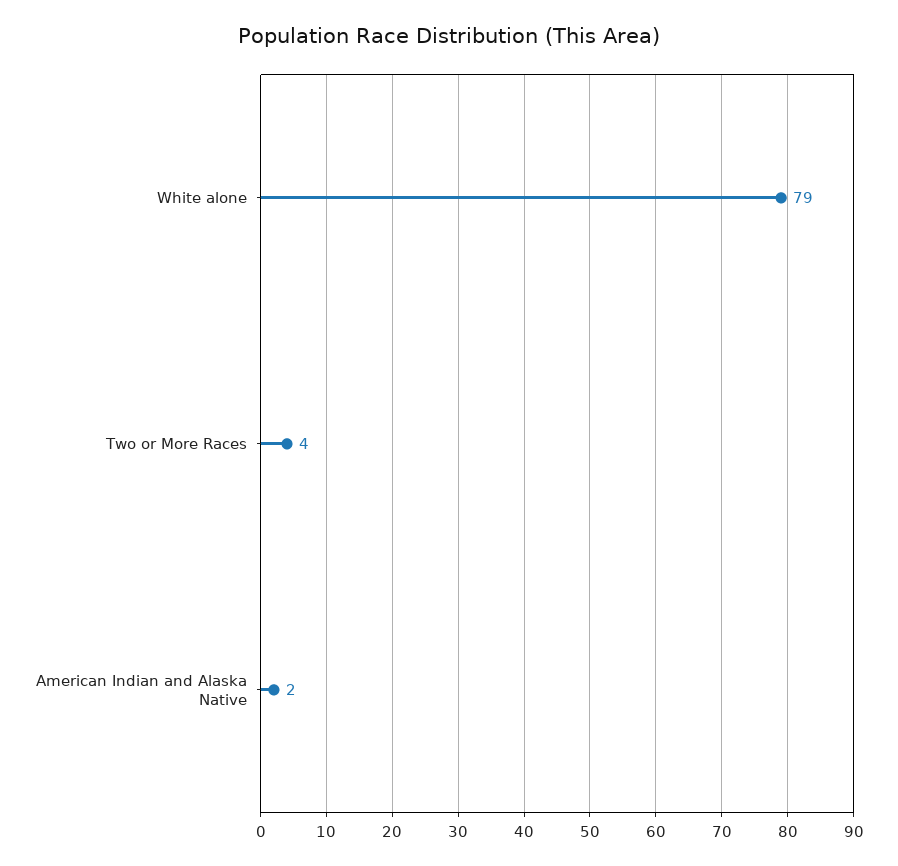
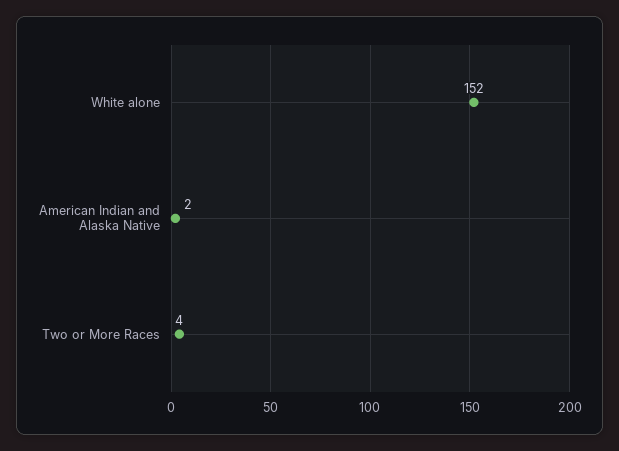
White alone: 79 -> 152

